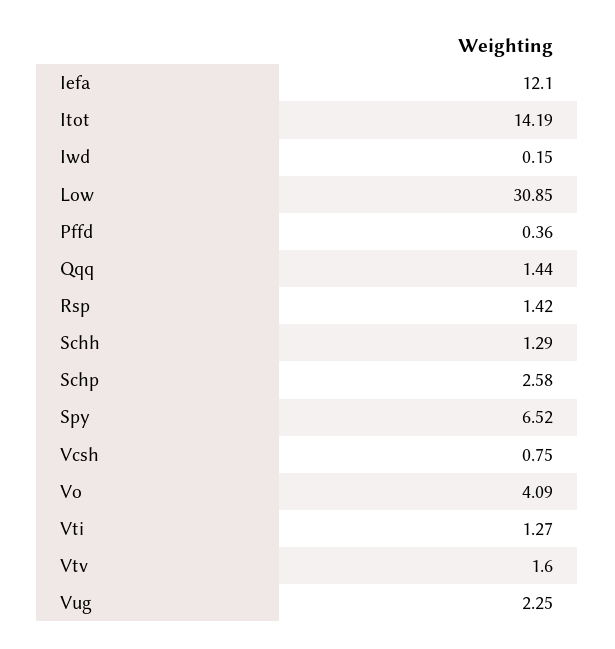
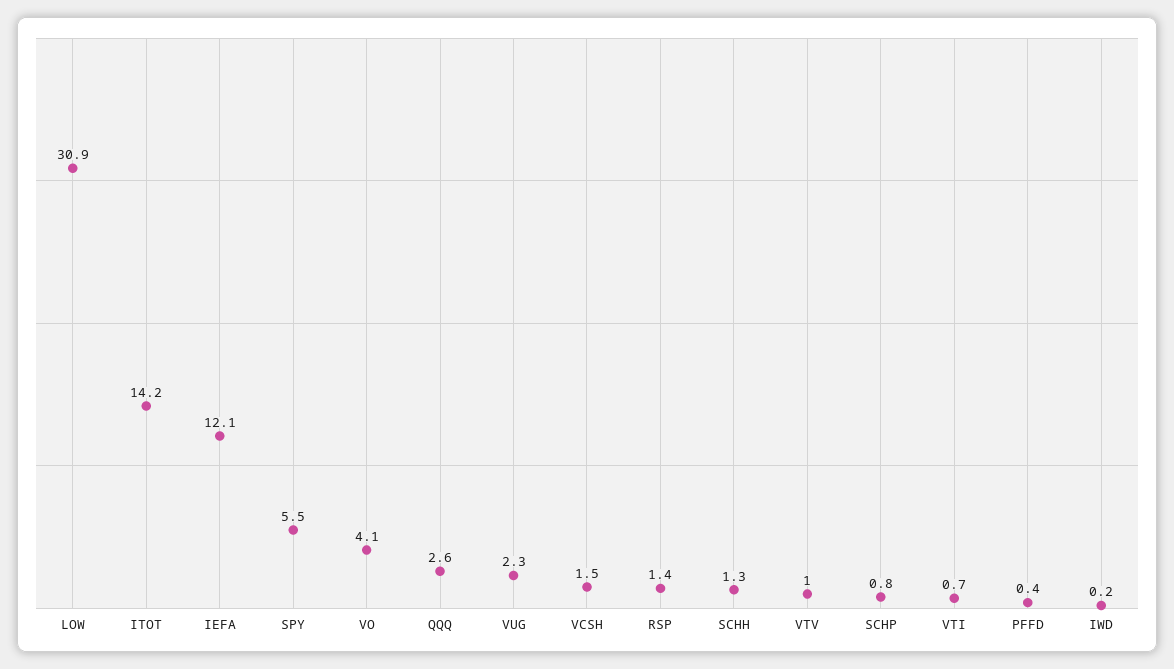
Qqq: 1.44 -> 2.6
Schp: 2.58 -> 0.8
Spy: 6.52 -> 5.5
Vcsh: 0.75 -> 1.5
Vti: 1.27 -> 0.7
Vtv: 1.6 -> 1

